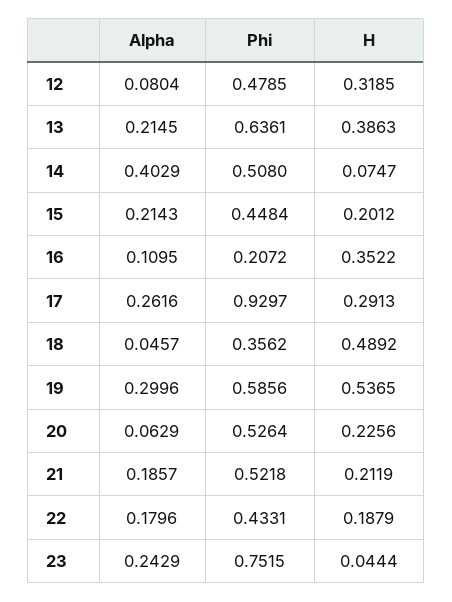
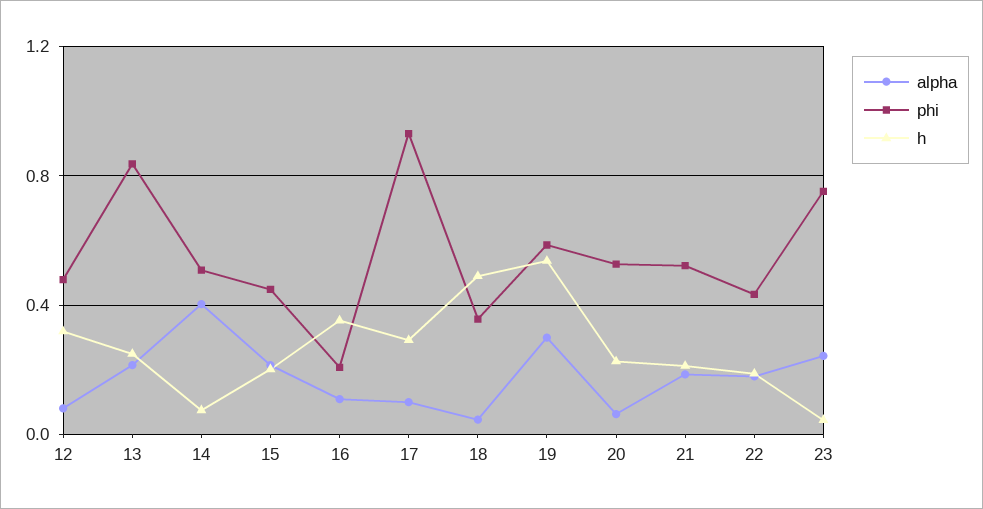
Phi, 13: 0.6361 -> 0.85
H, 13: 0.3863 -> 0.25
Alpha, 17: 0.2616 -> 0.1

